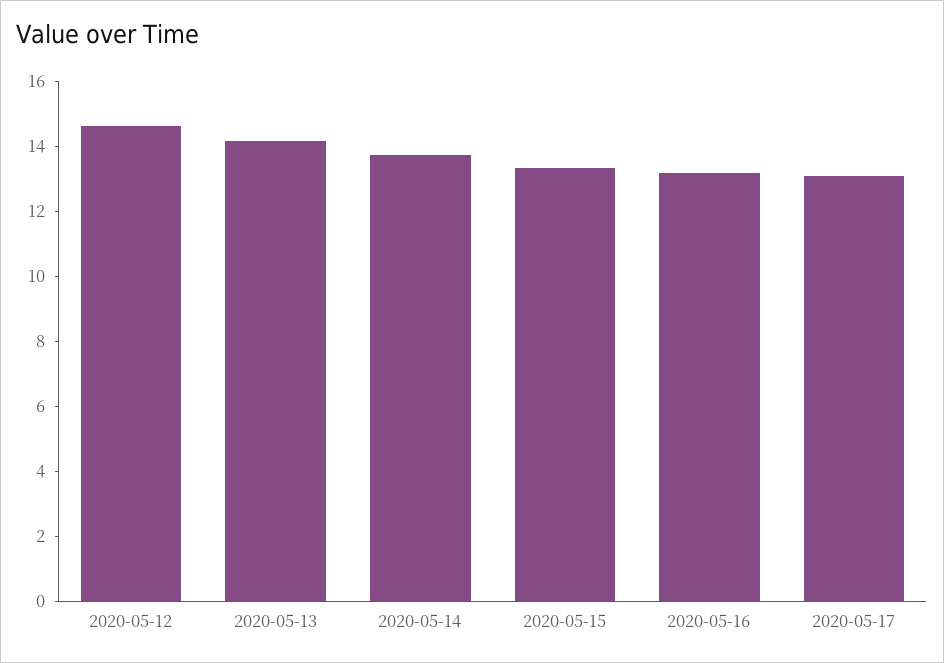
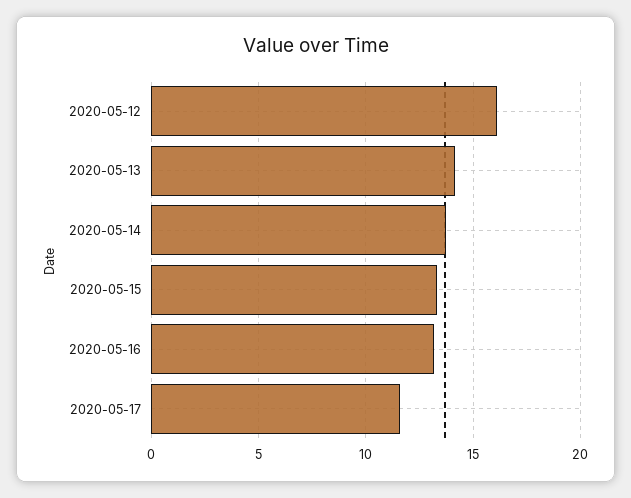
2020-05-12: 14.5 -> 16
2020-05-17: 13 -> 11.5

